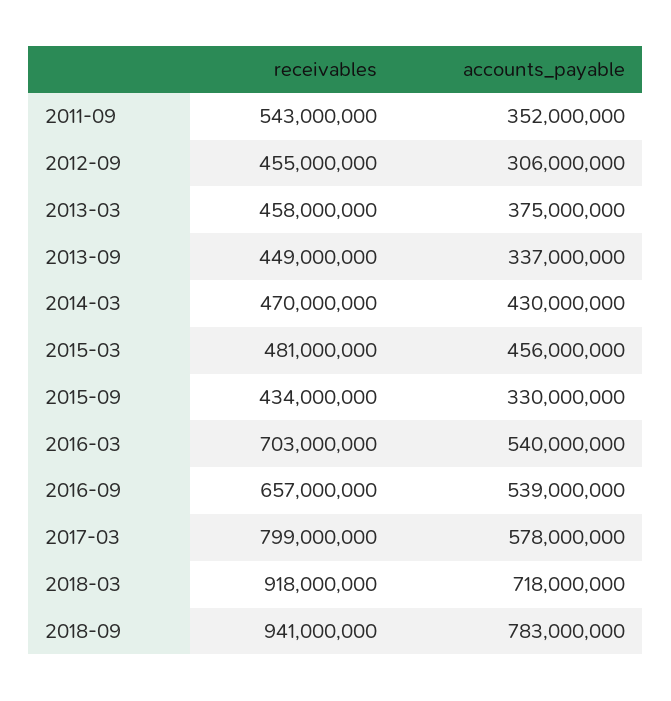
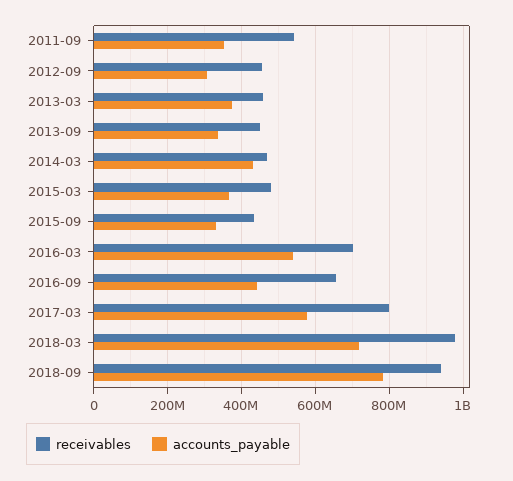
accounts_payable, 2015-03: 456000000 -> 360000000
accounts_payable, 2016-09: 539000000 -> 440000000
receivables, 2018-03: 918000000 -> 980000000

